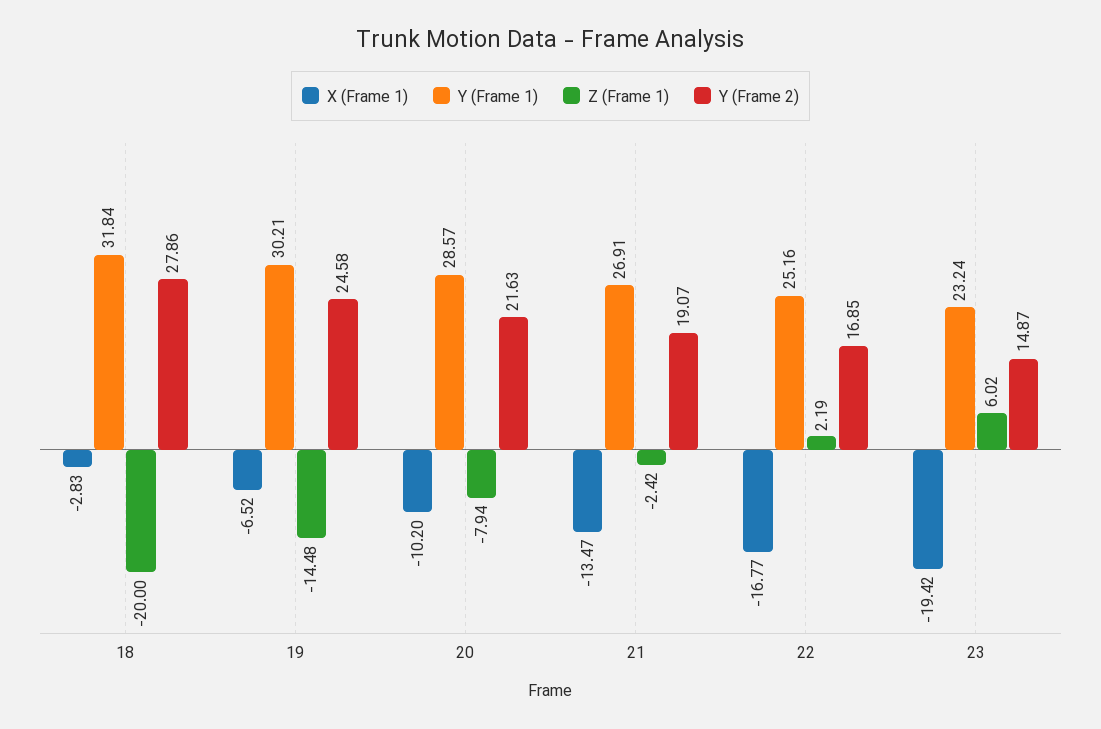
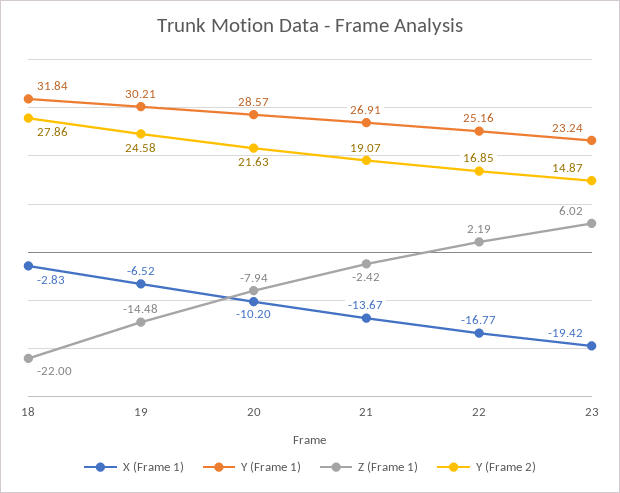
Z (Frame 1), 18: -20 -> -22
X (Frame 1), 21: -13.47 -> -13.67

